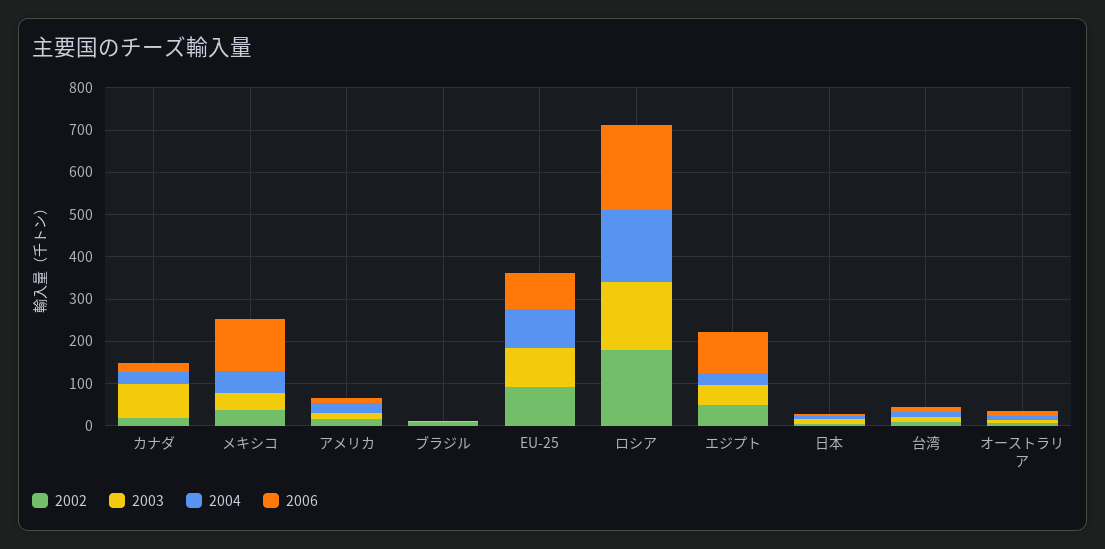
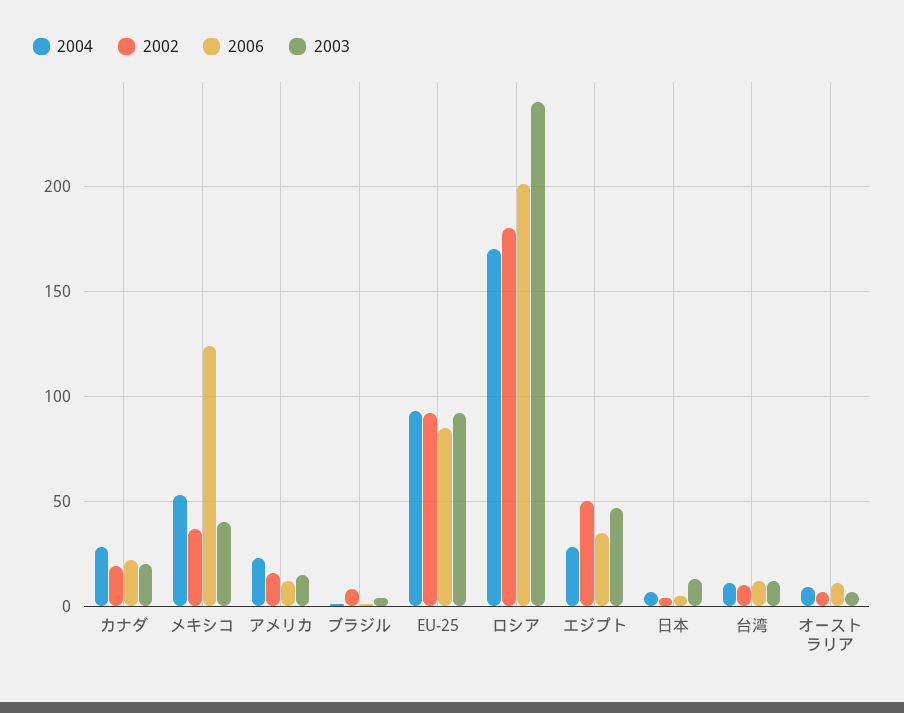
2003, カナダ: 80 -> 20
2003, ロシア: 160 -> 240
2006, エジプト: 100 -> 35

